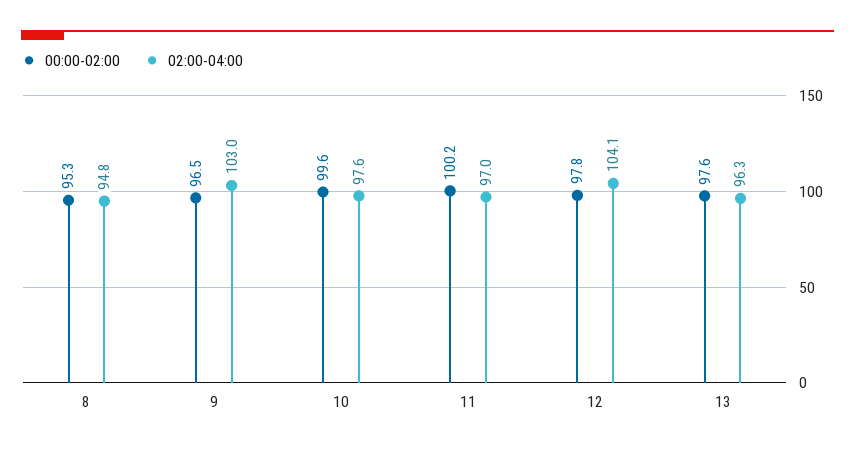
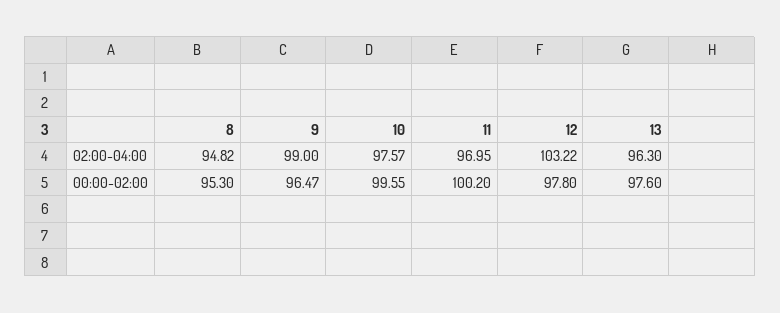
02:00-04:00, 9: 103 -> 99
02:00-04:00, 12: 104.1 -> 103.22

